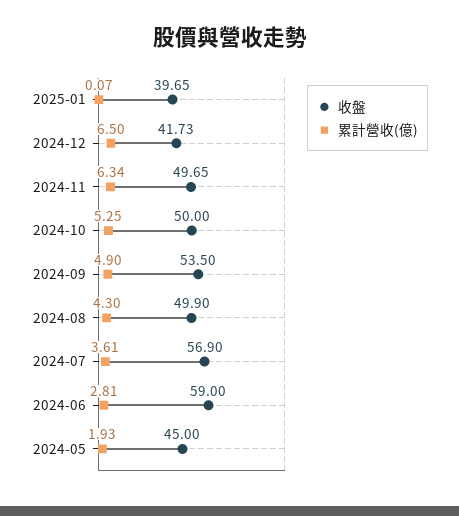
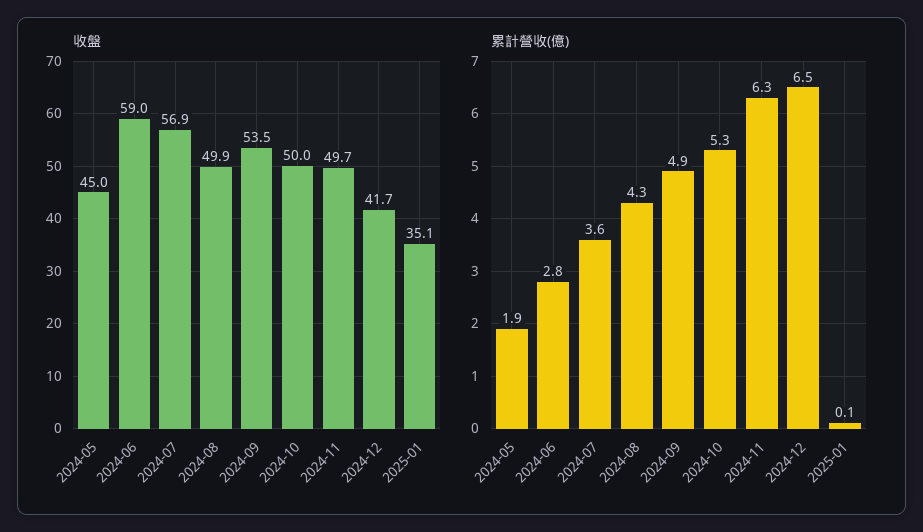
收盤, 2025-01: 39.65 -> 35.1

